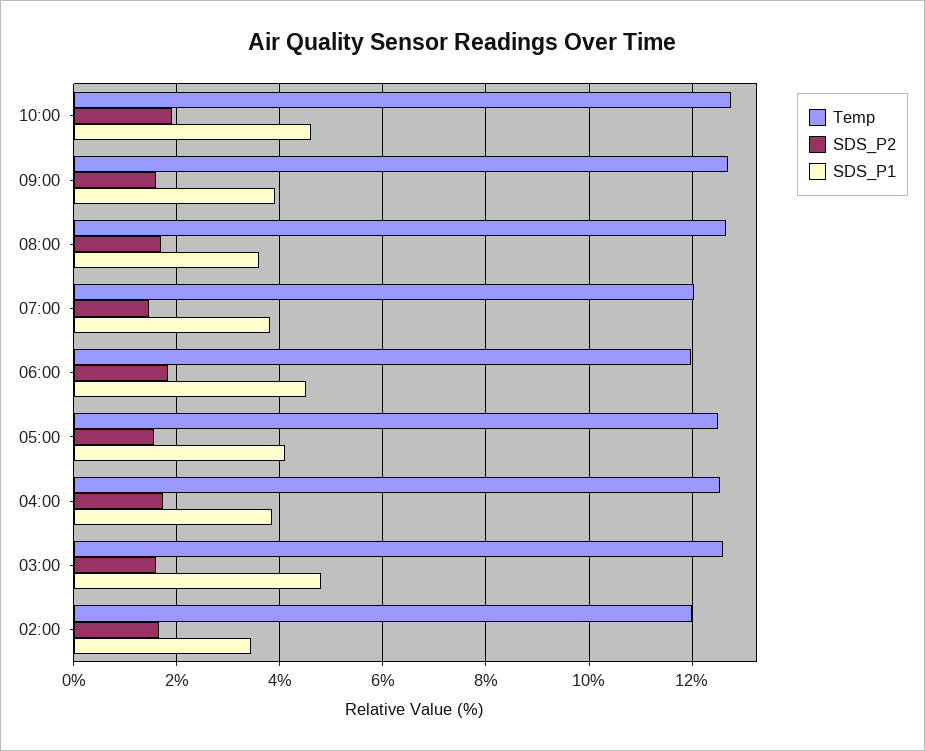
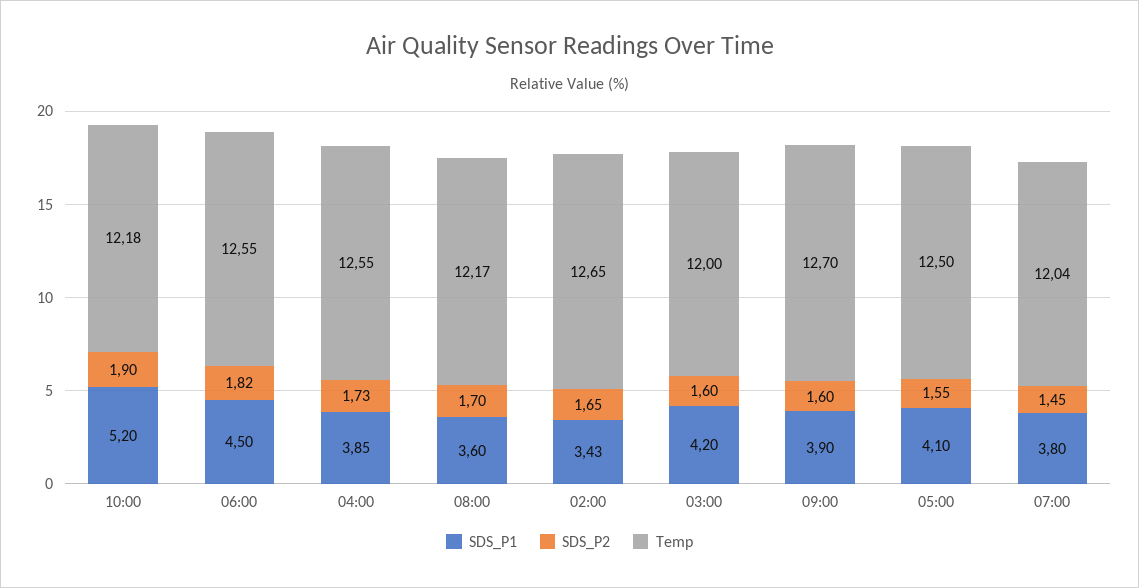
Temp, 10:00: 12.8 -> 12.18
SDS_P1, 10:00: 4.6 -> 5.2
Temp, 08:00: 12.6 -> 12.17
Temp, 06:00: 12 -> 12.55
Temp, 03:00: 12.6 -> 12
SDS_P1, 03:00: 4.8 -> 4.2
Temp, 02:00: 12 -> 12.65

